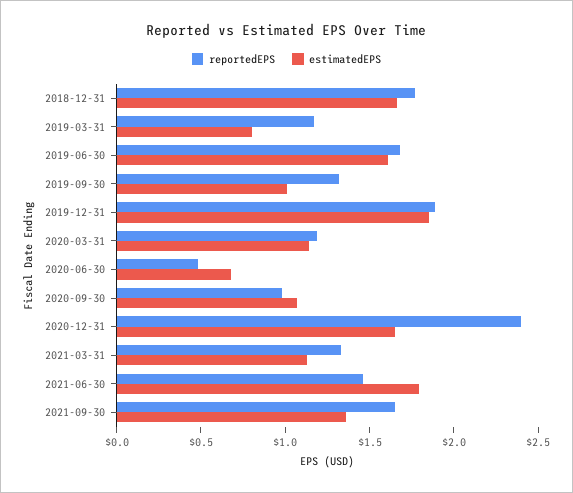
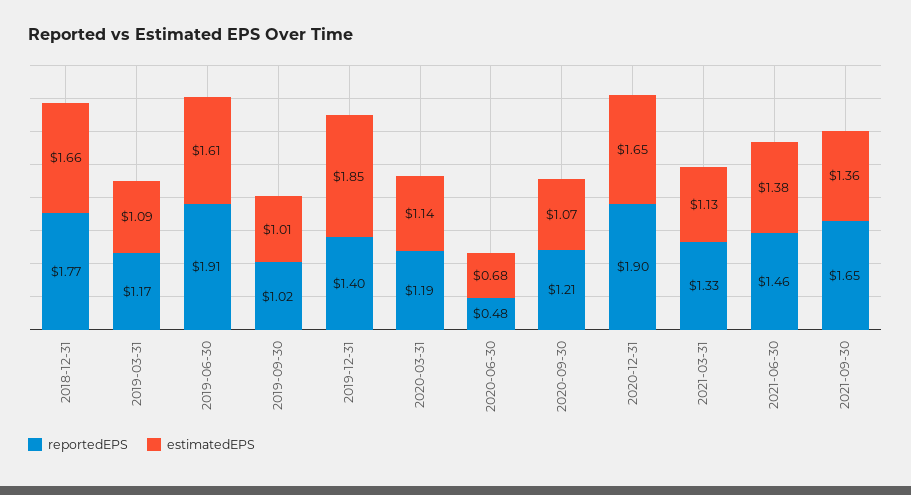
estimatedEPS, 2019-03-31: 0.8 -> 1.09
reportedEPS, 2019-06-30: 1.7 -> 1.91
reportedEPS, 2019-09-30: 1.3 -> 1.02
reportedEPS, 2019-12-31: 1.9 -> 1.4
reportedEPS, 2020-09-30: 1 -> 1.21
reportedEPS, 2020-12-31: 2.4 -> 1.9
estimatedEPS, 2021-06-30: 1.8 -> 1.38

